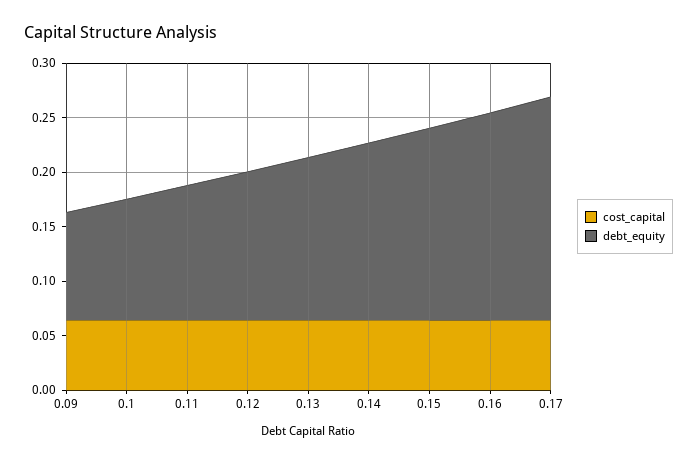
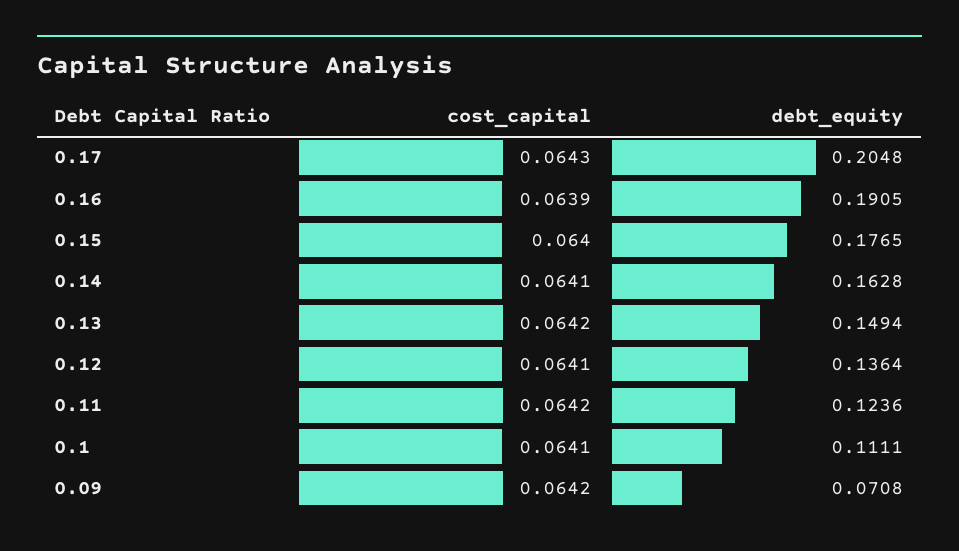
debt_equity, 0.09: 0.1 -> 0.0708

